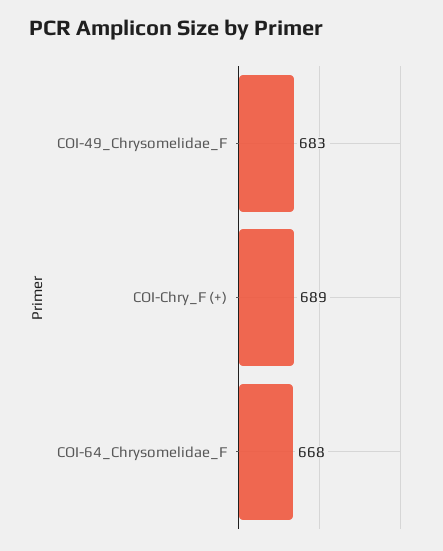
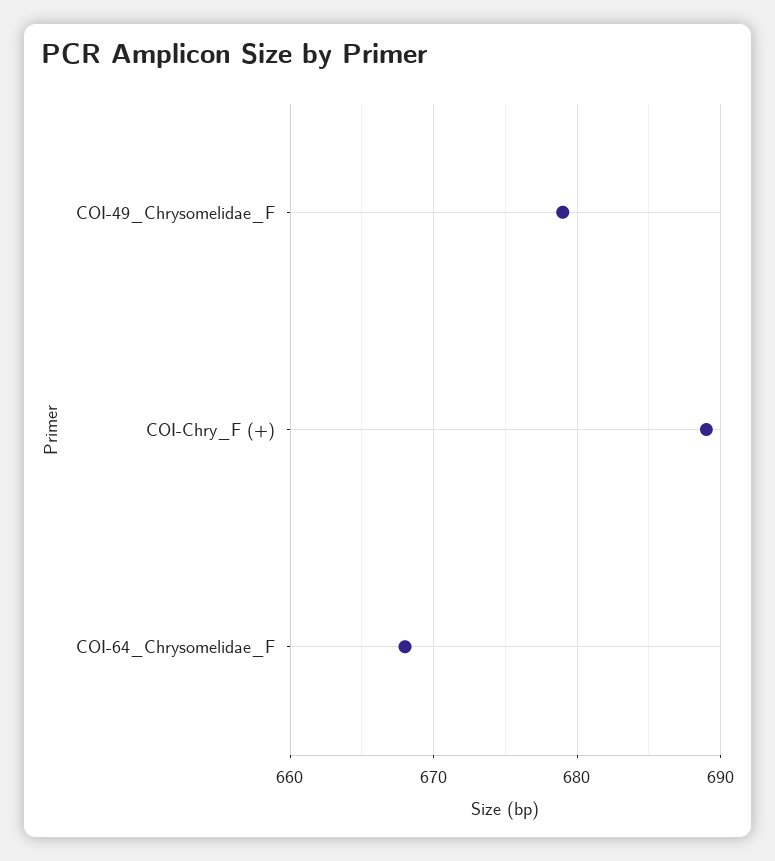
COI-49_Chrysomelidae_F: 683 -> 679

